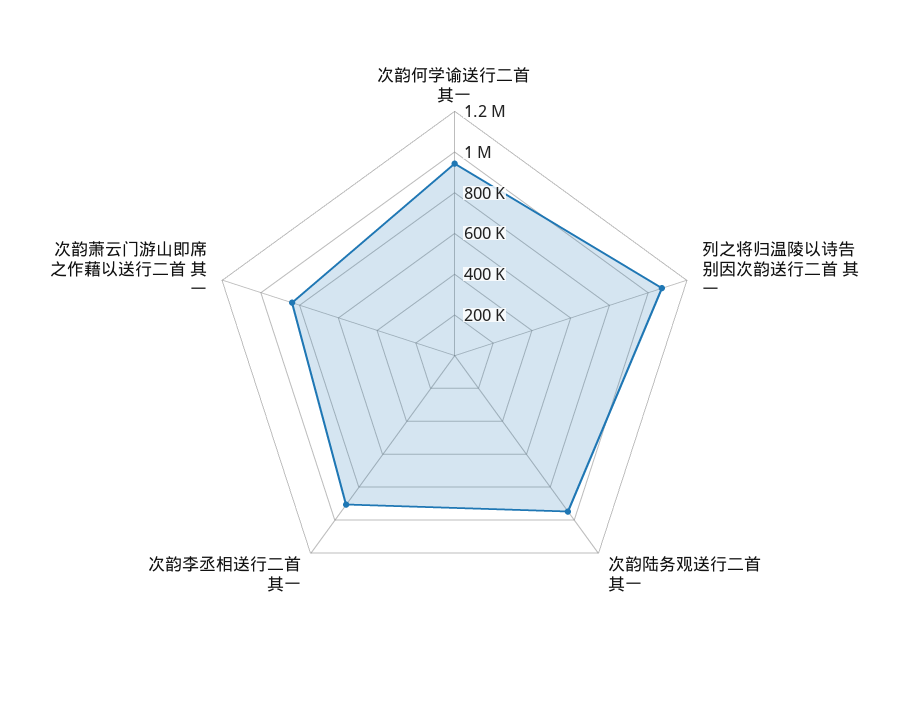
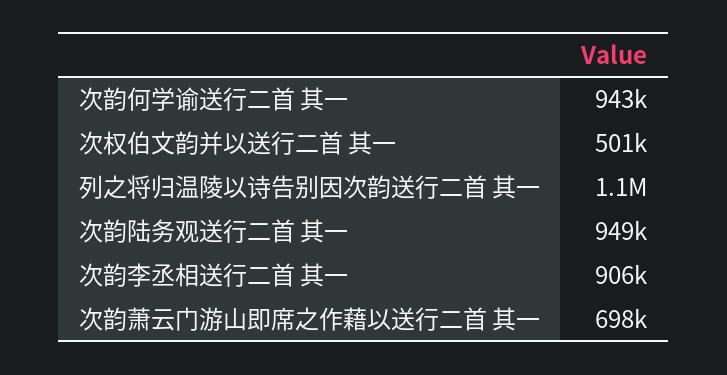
次韵萧云门游山即席之作藉以送行二首 其一: 850000 -> 698000
次权伯文韵并以送行二首 其一: none -> 501000

